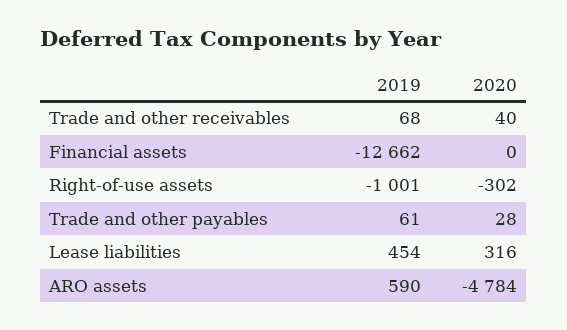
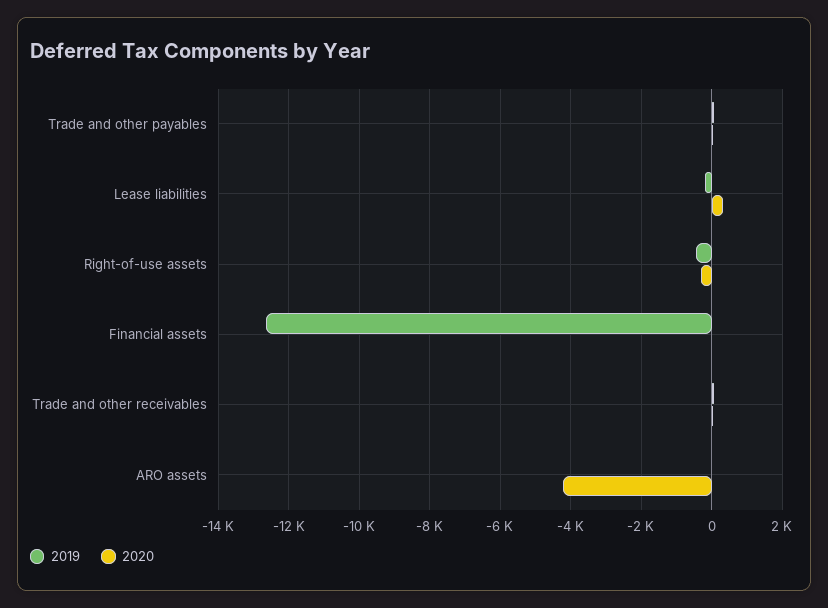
2019, Right-of-use assets: -1001 -> -400
2019, Lease liabilities: 454 -> -200
2019, ARO assets: 590 -> 0
2020, ARO assets: -4784 -> -4200

